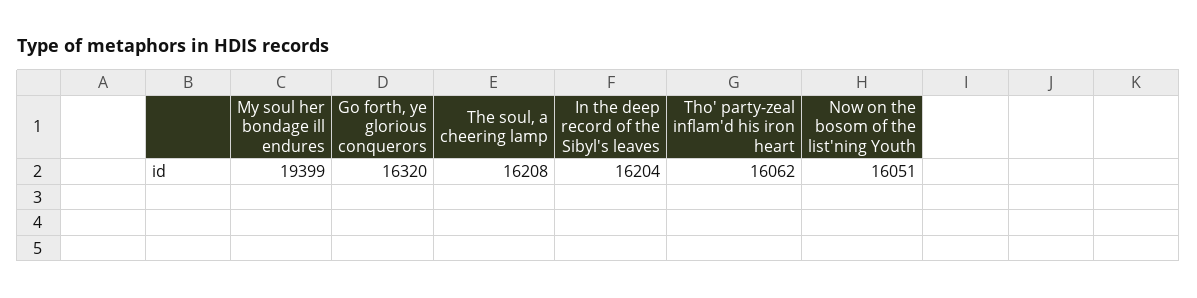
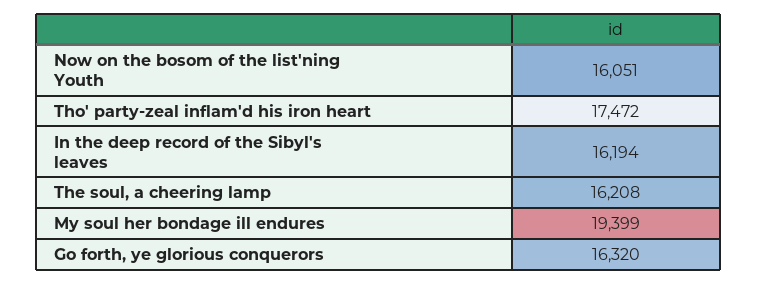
In the deep record of the Sibyl's leaves: 16204 -> 16194
Tho' party-zeal inflam'd his iron heart: 16062 -> 17472

